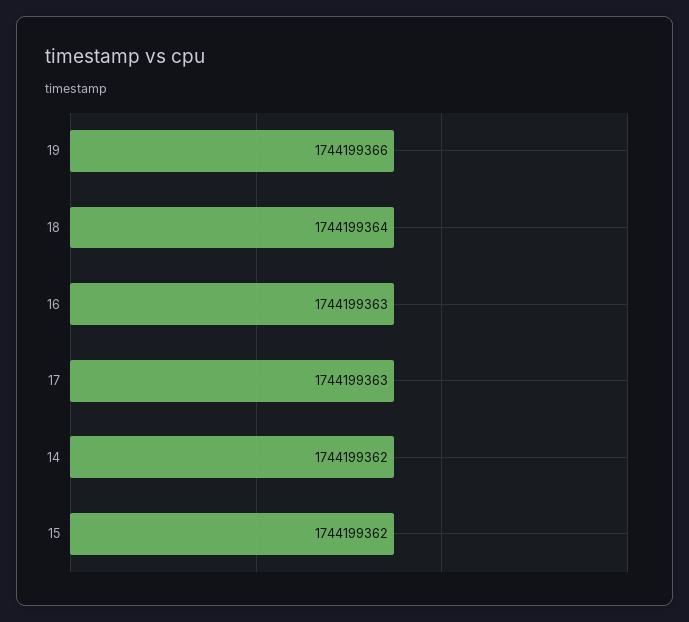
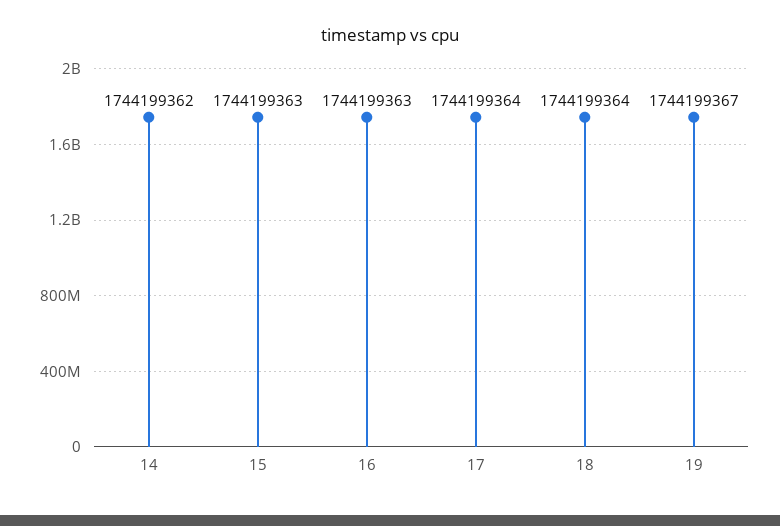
19: 1744199366 -> 1744199367
17: 1744199363 -> 1744199364
15: 1744199362 -> 1744199363

